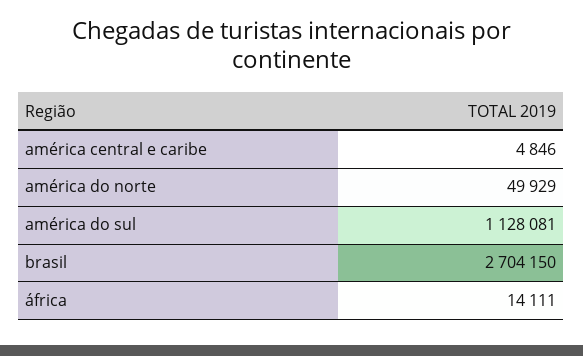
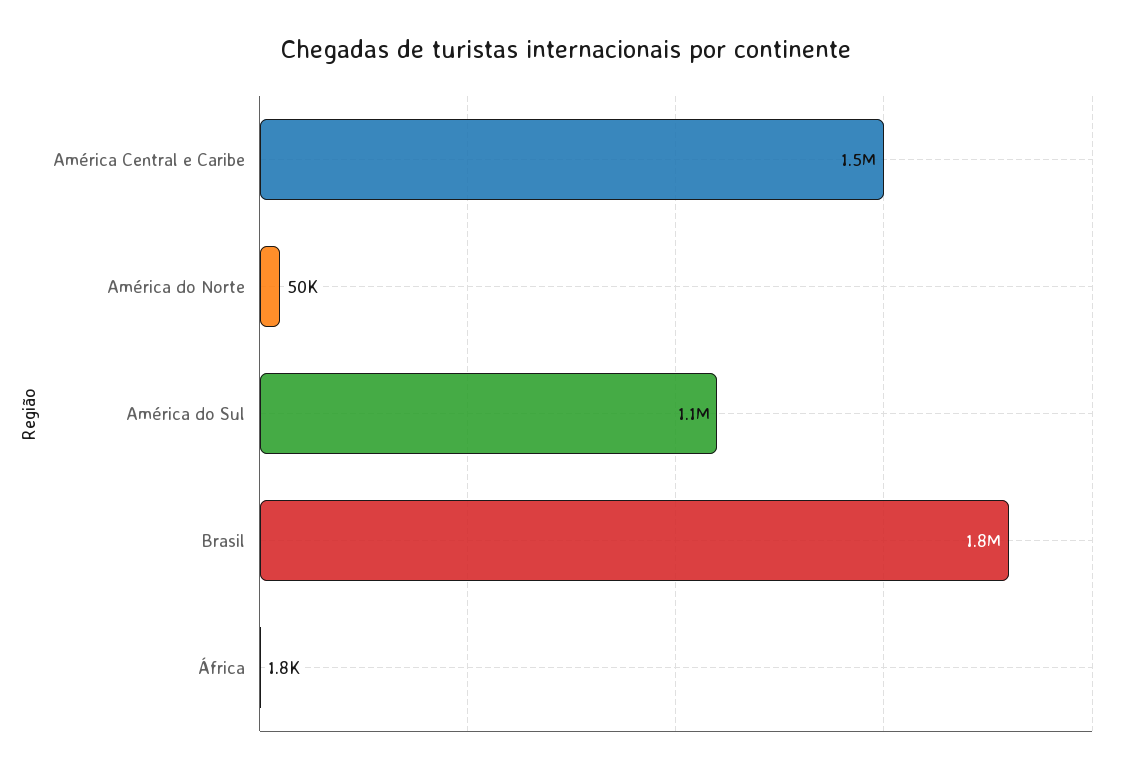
américa central e caribe: 4846 -> 1500000
brasil: 2704150 -> 1800000
áfrica: 14111 -> 1800

